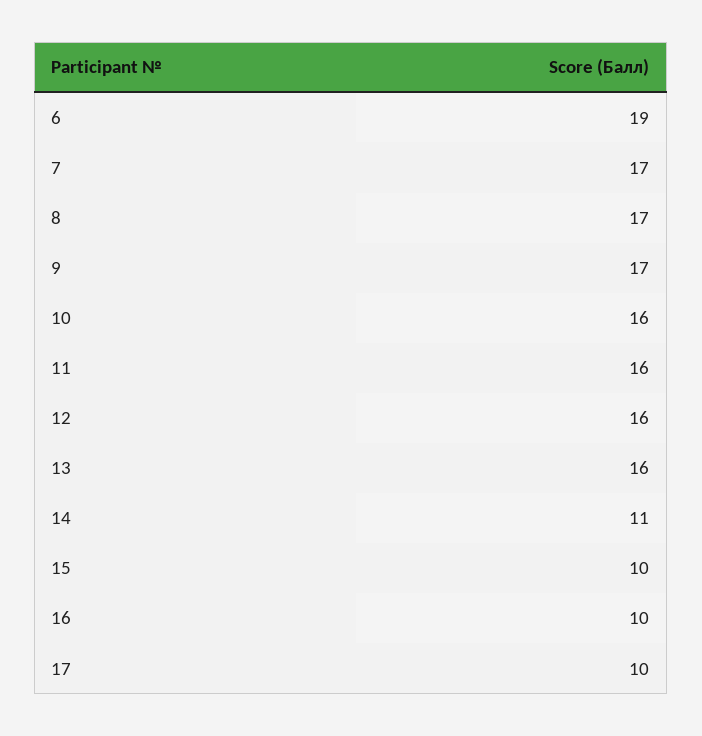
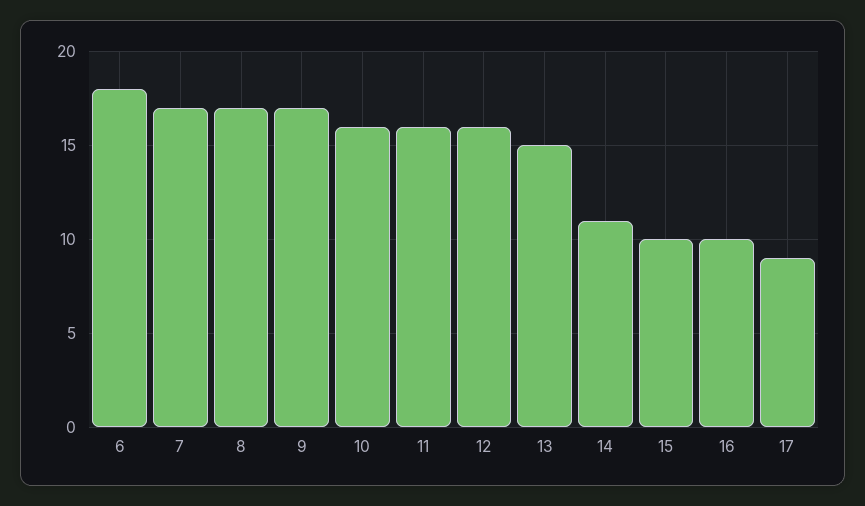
6: 19 -> 18
13: 16 -> 15
17: 10 -> 9

